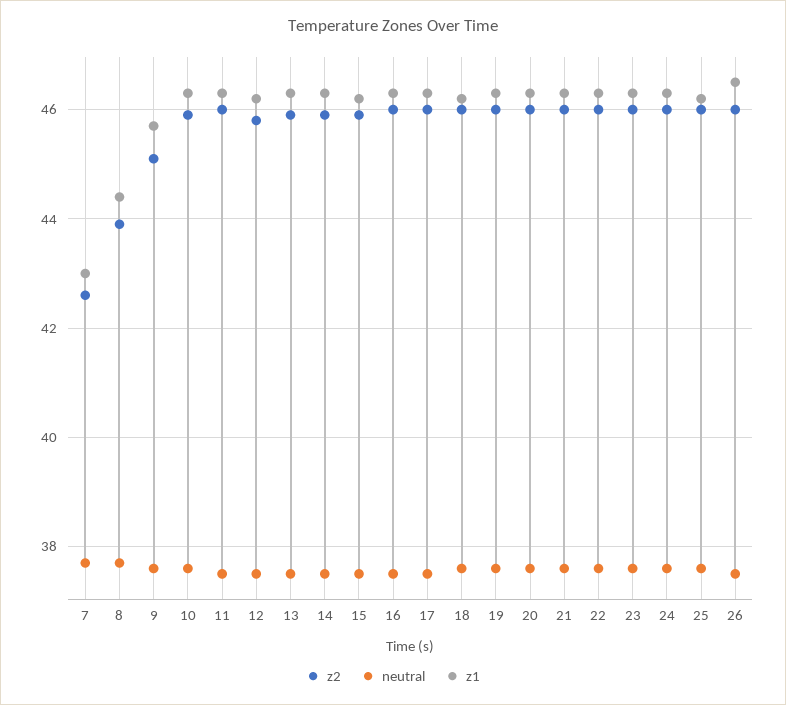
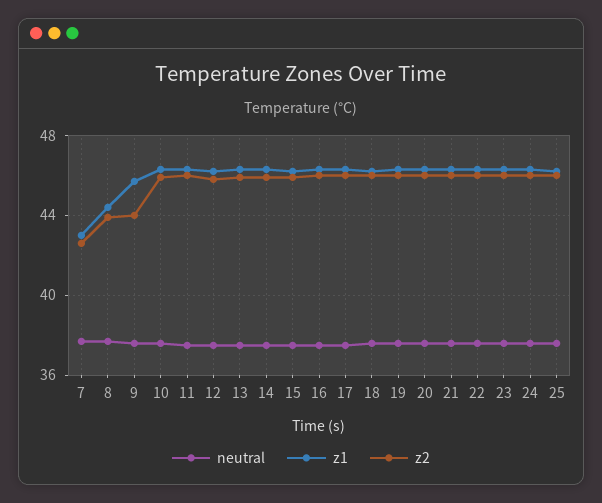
z2, 9: 45 -> 44
z2, 26: 46 -> none
neutral, 26: 37.5 -> none
z1, 26: 46.5 -> none

